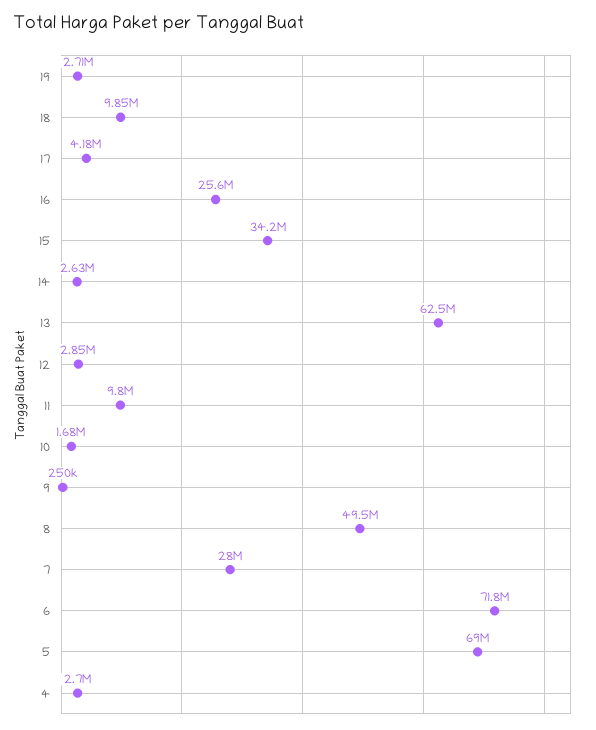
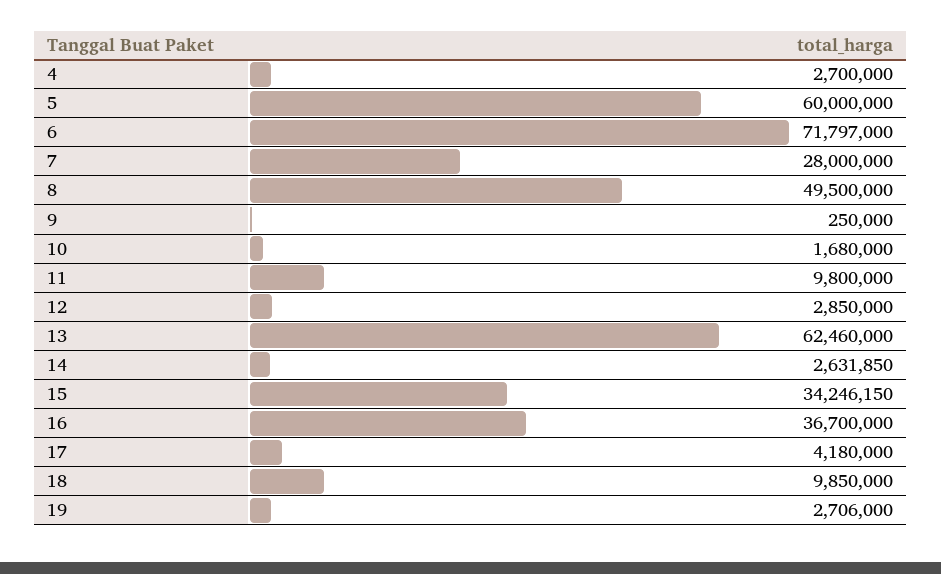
16: 25600000 -> 36700000
5: 69000000 -> 60000000

